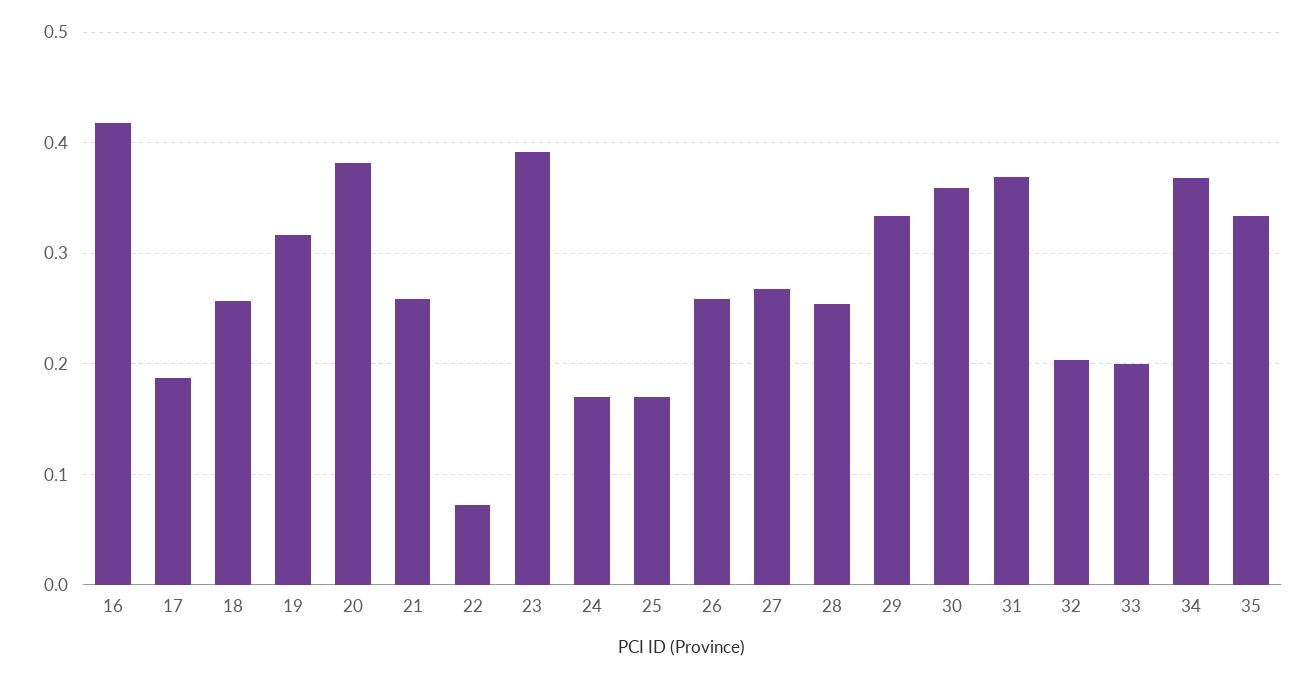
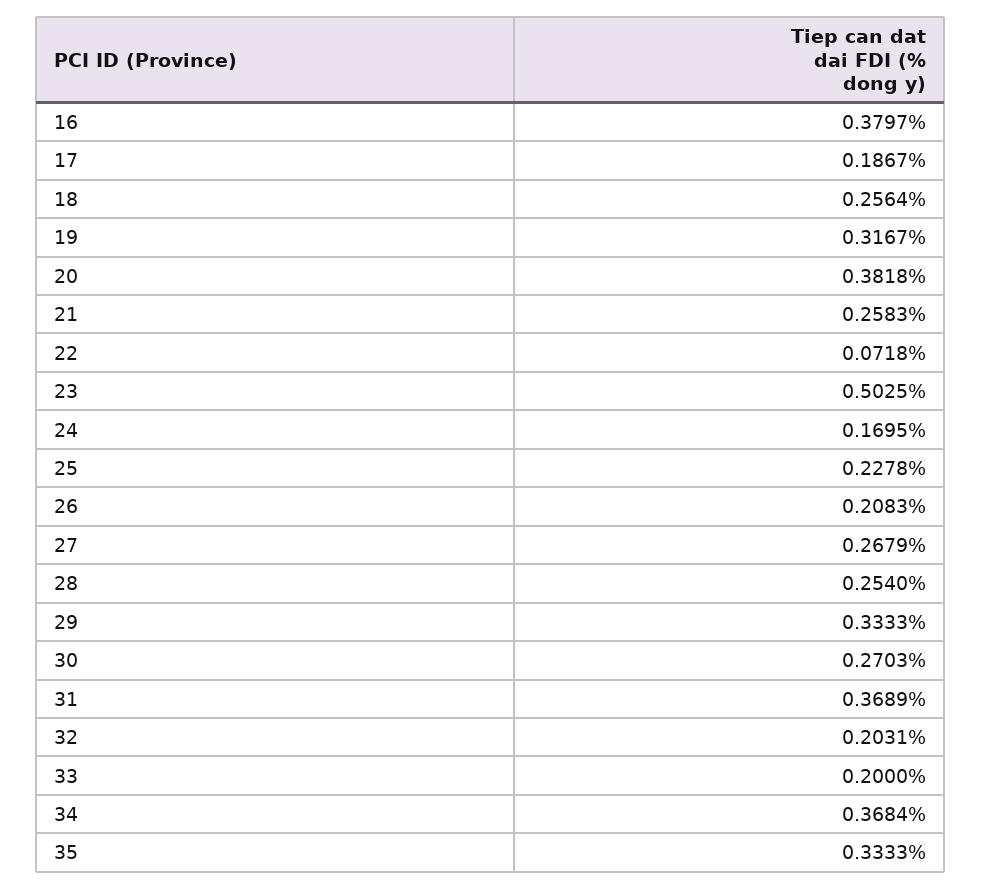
16: 0.42 -> 0.3797
23: 0.39 -> 0.5025
25: 0.17 -> 0.2278
26: 0.26 -> 0.2083
30: 0.36 -> 0.2703

